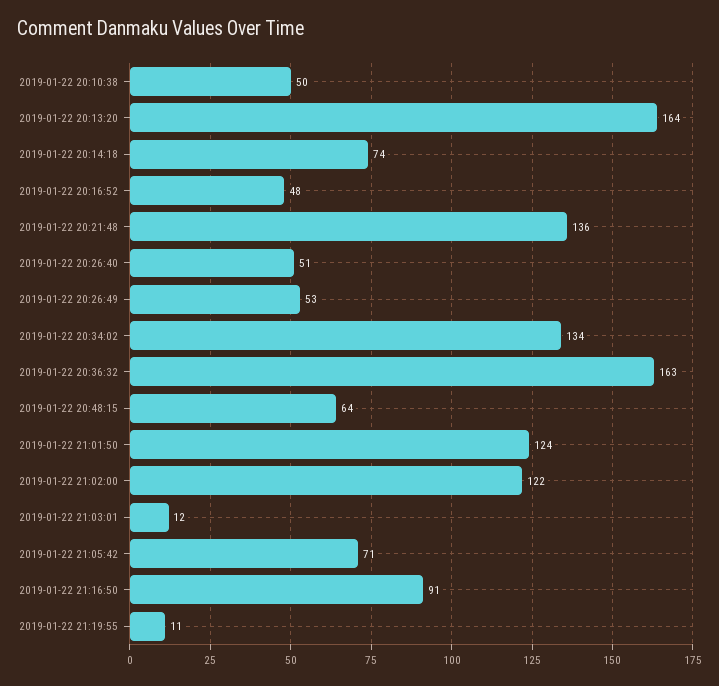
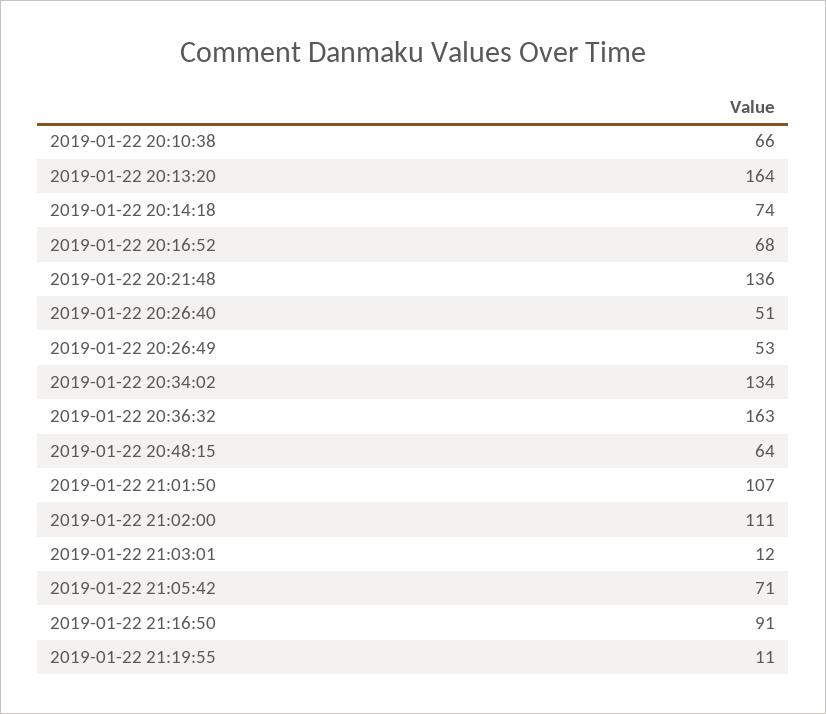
2019-01-22 20:10:38: 50 -> 66
2019-01-22 20:16:52: 48 -> 68
2019-01-22 21:01:50: 124 -> 107
2019-01-22 21:02:00: 122 -> 111

